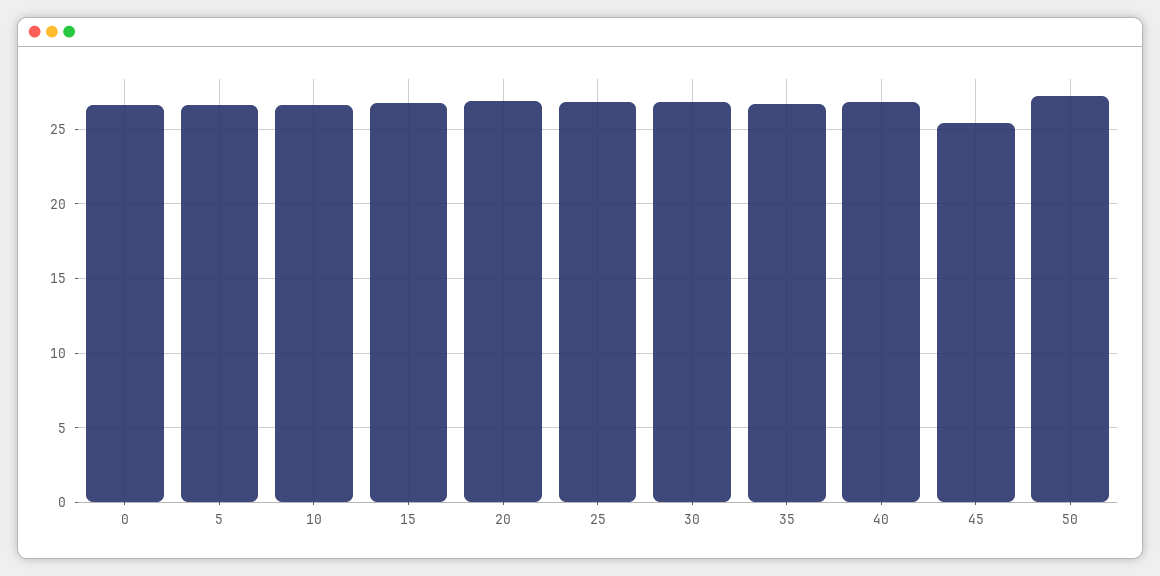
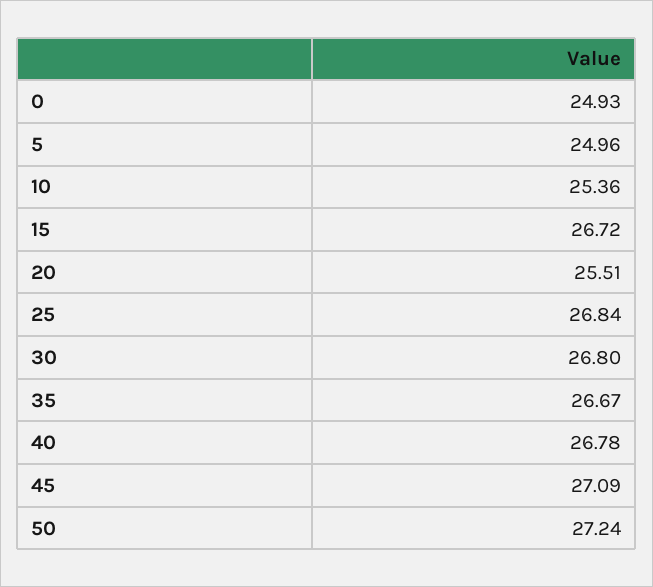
0: 26.5 -> 24.93
5: 26.5 -> 24.96
10: 26.5 -> 25.36
20: 27 -> 25.51
45: 25.5 -> 27.09

